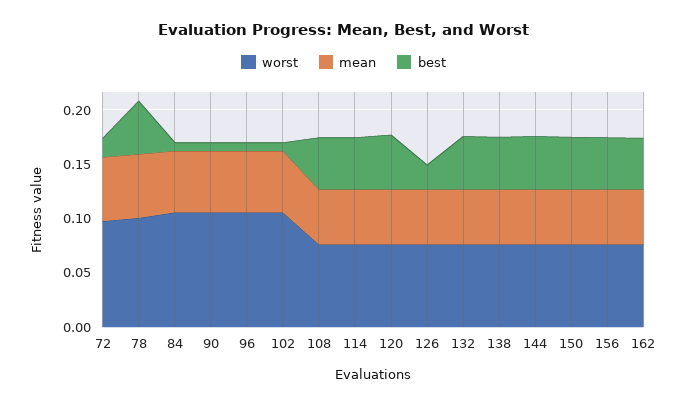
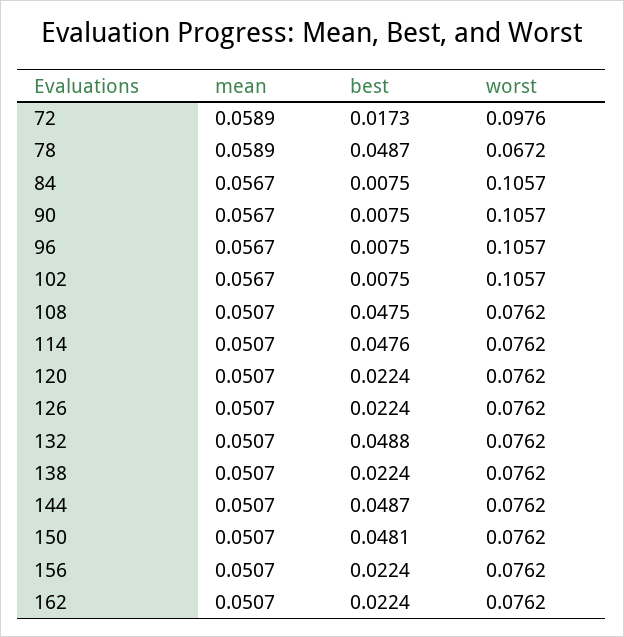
worst, 78: 0.1 -> 0.0672
best, 120: 0.05 -> 0.0224
best, 138: 0.05 -> 0.0224
best, 156: 0.05 -> 0.0224
best, 162: 0.05 -> 0.0224

